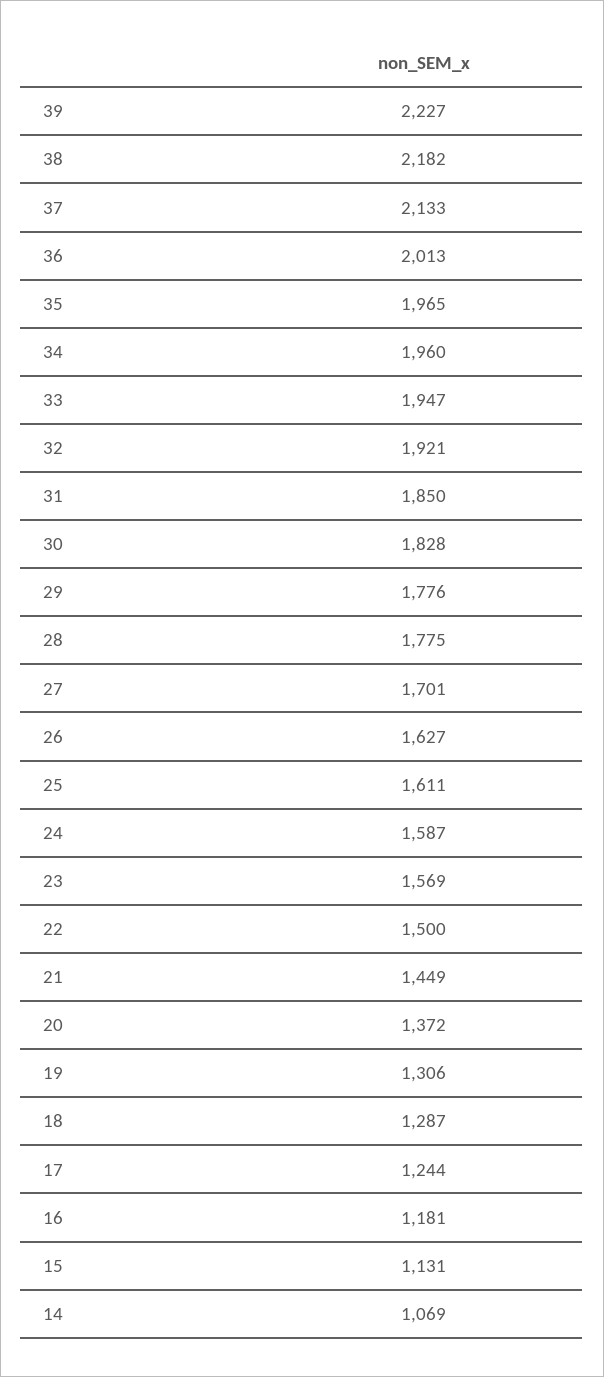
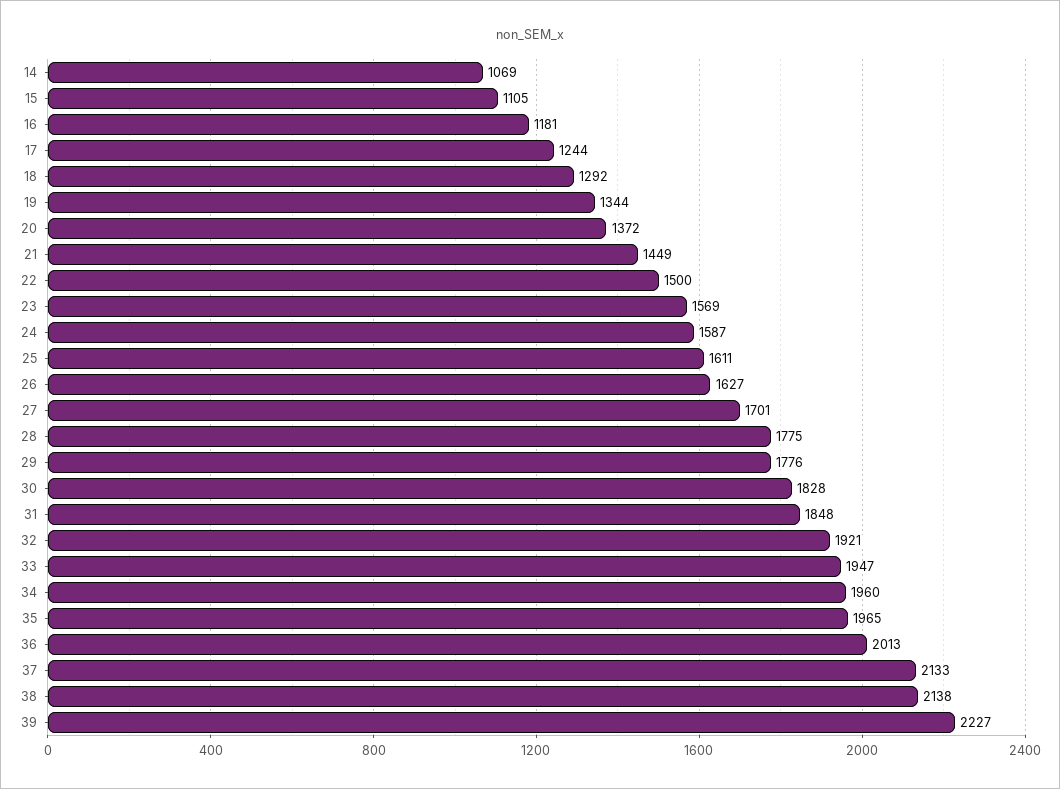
38: 2182 -> 2138
31: 1850 -> 1848
19: 1306 -> 1344
18: 1287 -> 1292
15: 1131 -> 1105

